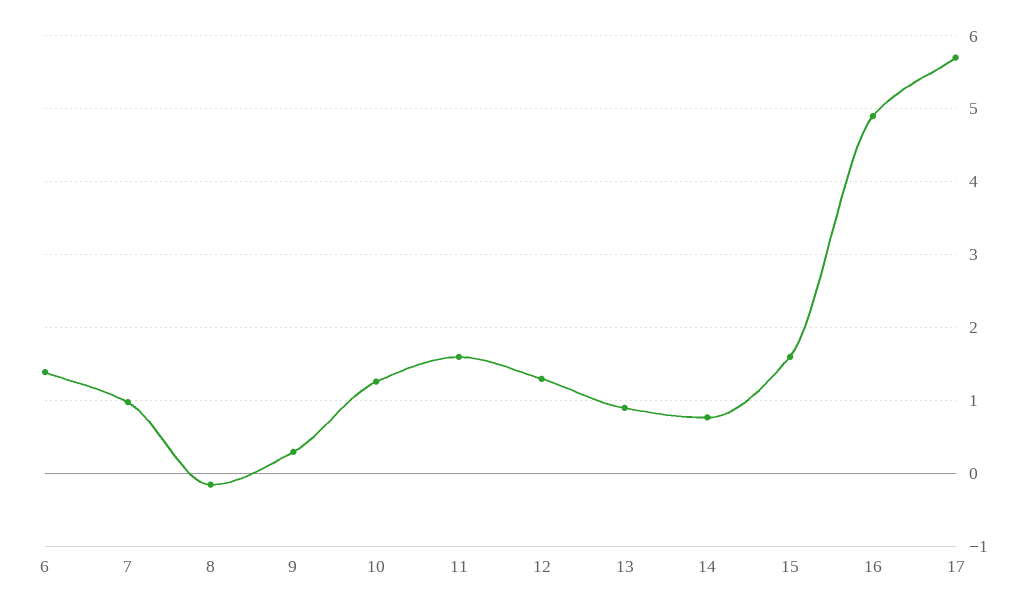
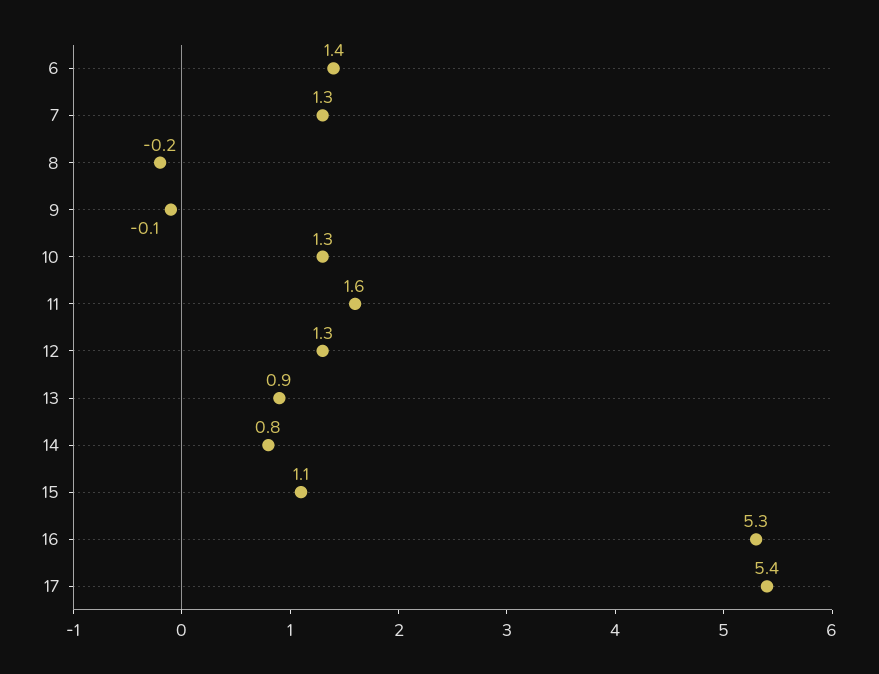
7: 1 -> 1.3
9: 0.3 -> -0.1
15: 1.6 -> 1.1
16: 4.9 -> 5.3
17: 5.7 -> 5.4

